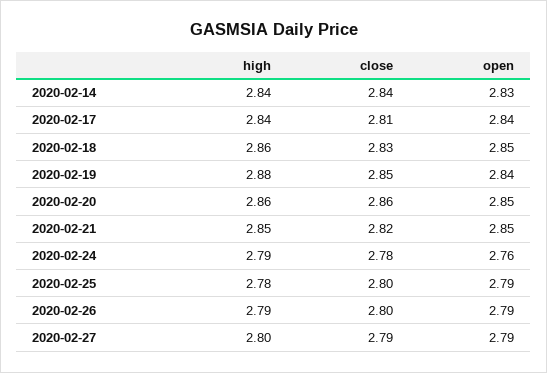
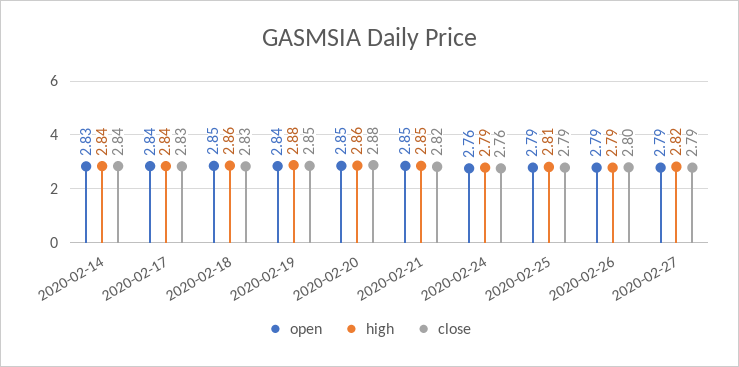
close, 2020-02-17: 2.81 -> 2.83
close, 2020-02-20: 2.86 -> 2.88
close, 2020-02-24: 2.78 -> 2.76
high, 2020-02-25: 2.78 -> 2.81
close, 2020-02-25: 2.8 -> 2.79
high, 2020-02-27: 2.8 -> 2.82

